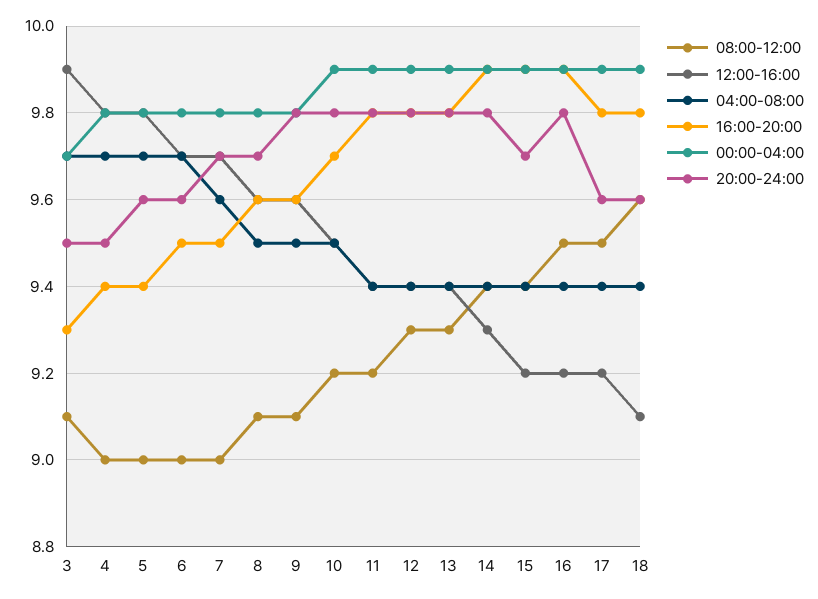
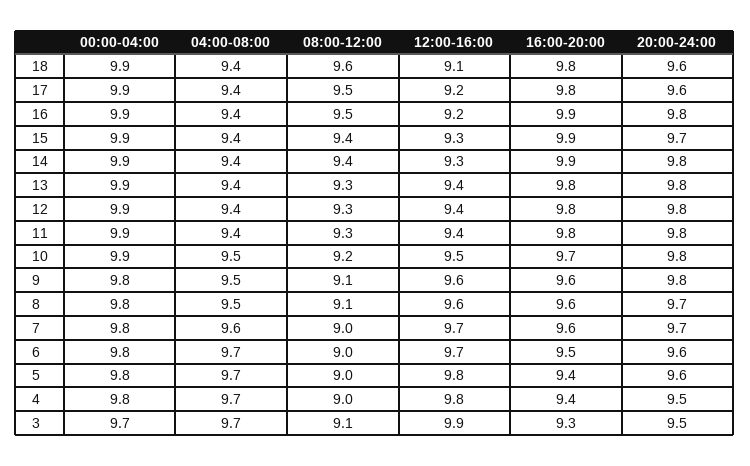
16:00-20:00, 7: 9.5 -> 9.6
08:00-12:00, 11: 9.2 -> 9.3
12:00-16:00, 15: 9.2 -> 9.3

